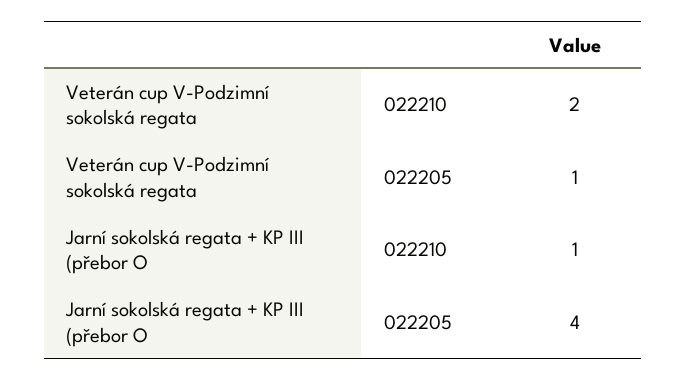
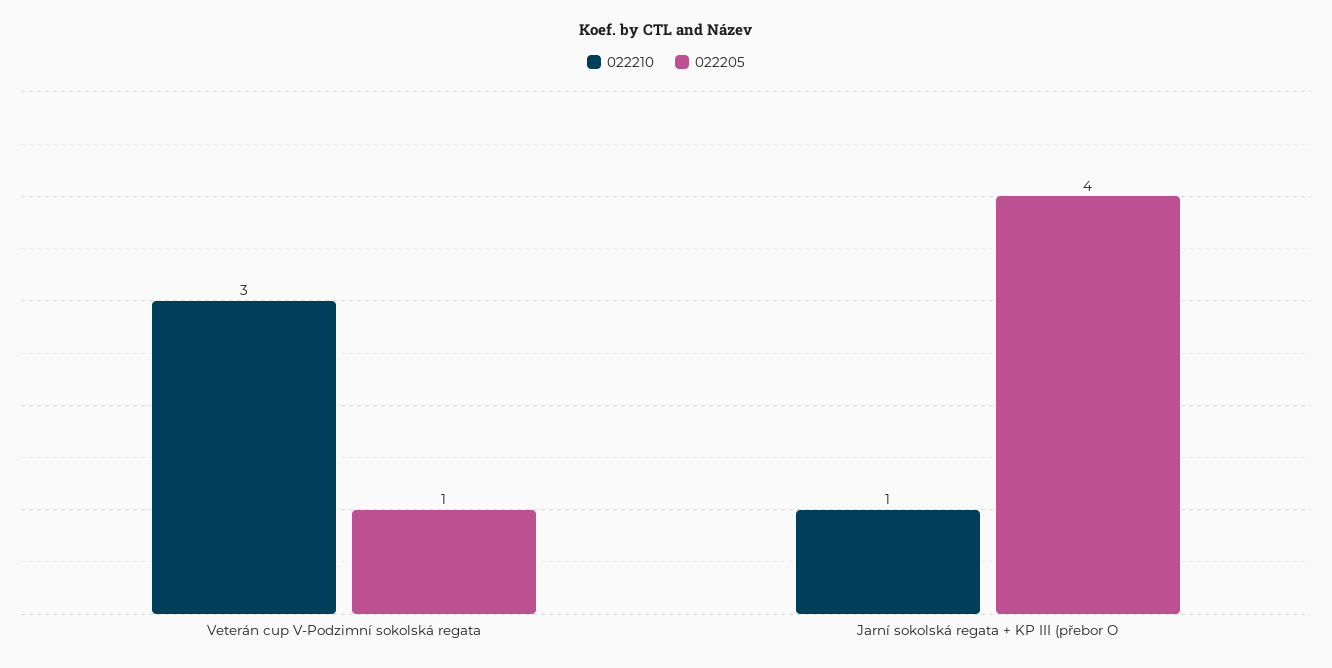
022210, Veterán cup V-Podzimní sokolská regata: 2 -> 3

